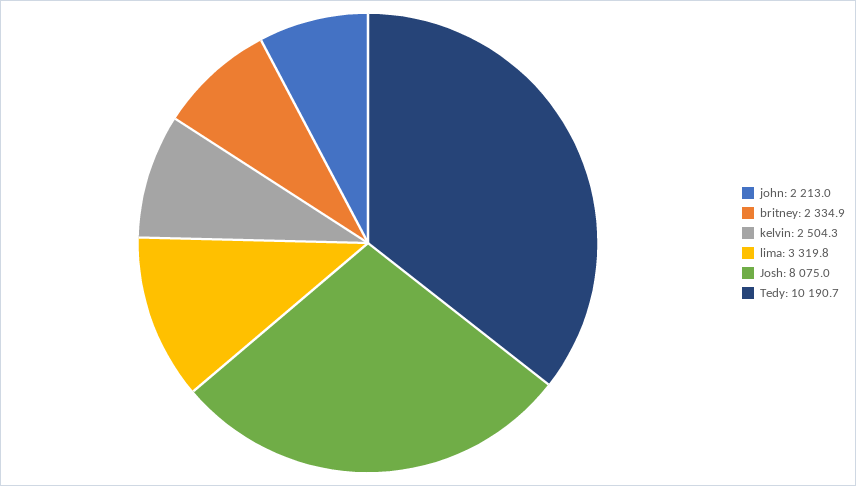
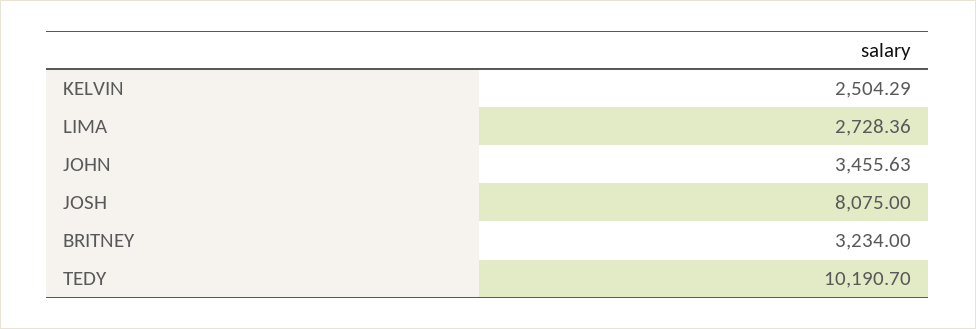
john: 2213 -> 3455.63
britney: 2334.9 -> 3234
lima: 3319.8 -> 2728.36

